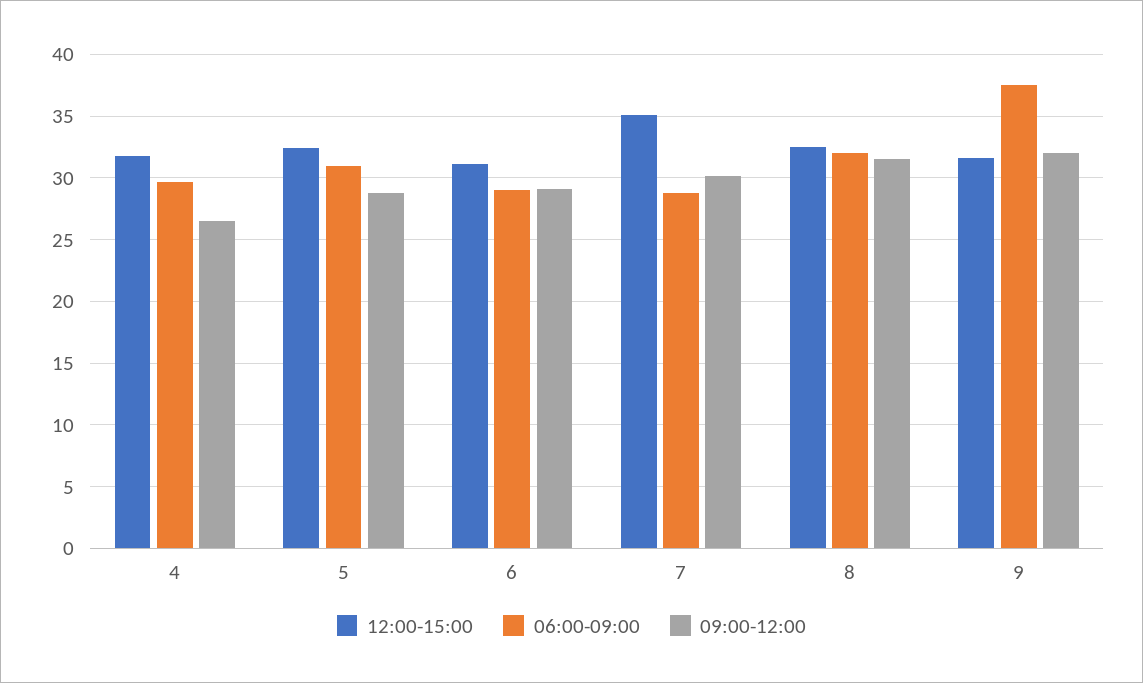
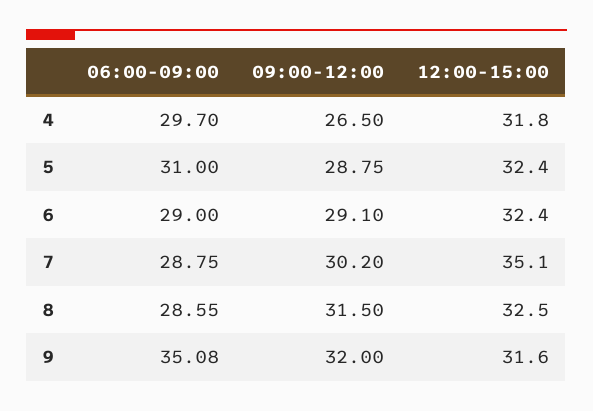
12:00-15:00, 6: 31 -> 32.4
06:00-09:00, 8: 32 -> 28.55
06:00-09:00, 9: 37.5 -> 35.08

